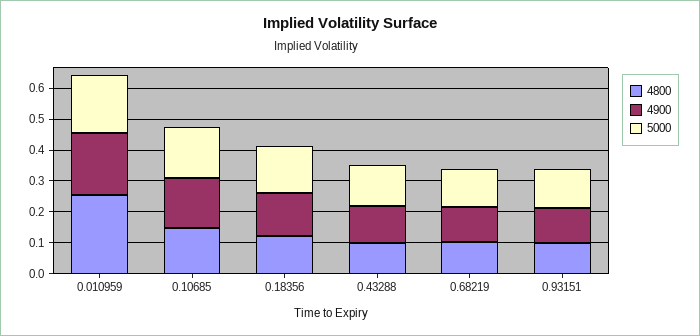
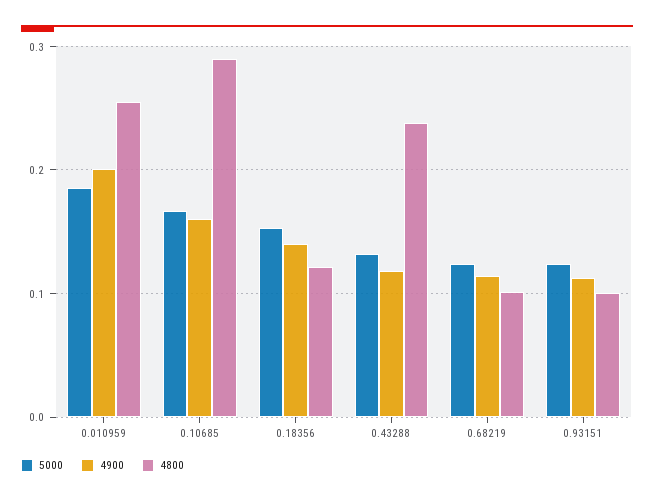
4800, 0.10685: 0.15 -> 0.29
4800, 0.43288: 0.1 -> 0.24

